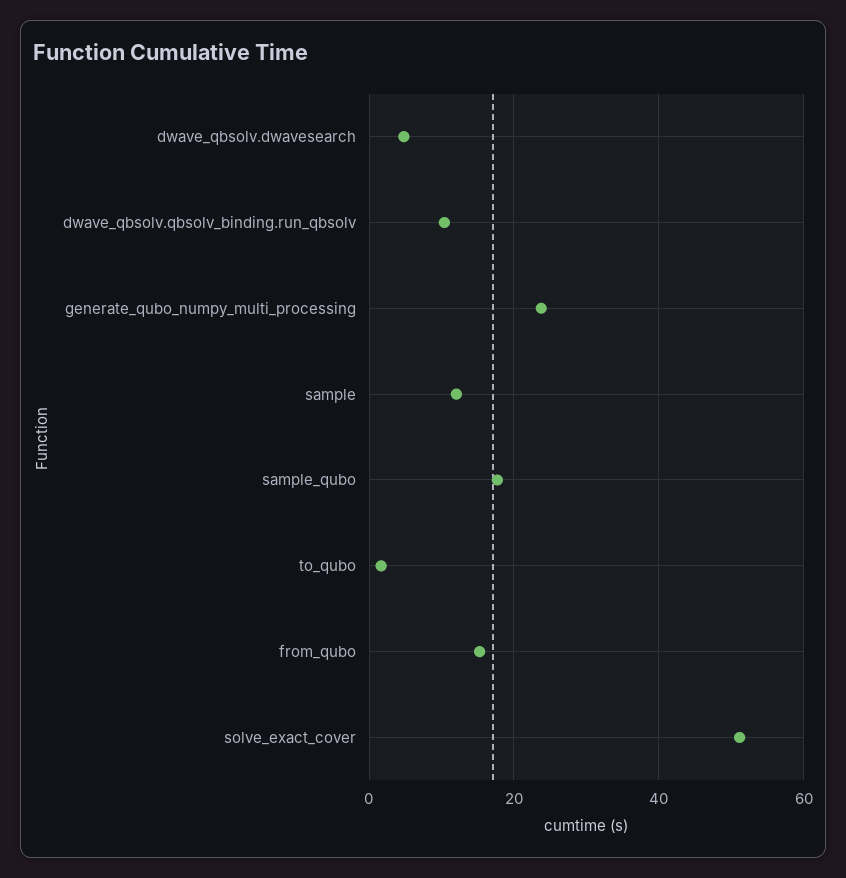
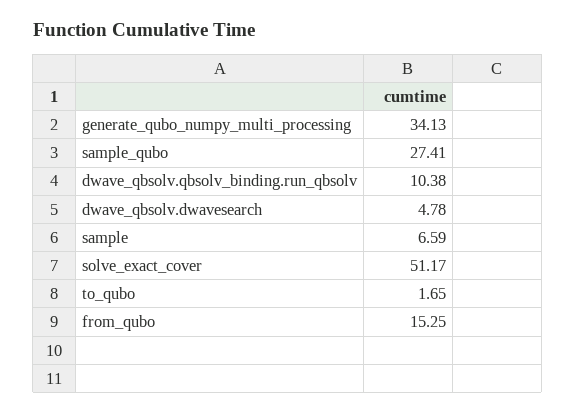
generate_qubo_numpy_multi_processing: 24 -> 34.13
sample: 12 -> 6.59
sample_qubo: 18 -> 27.41

